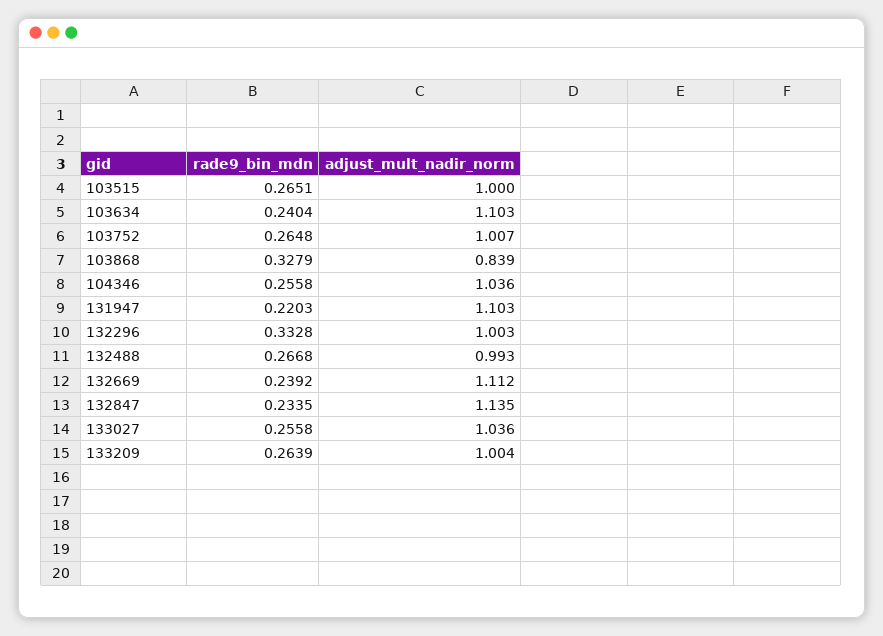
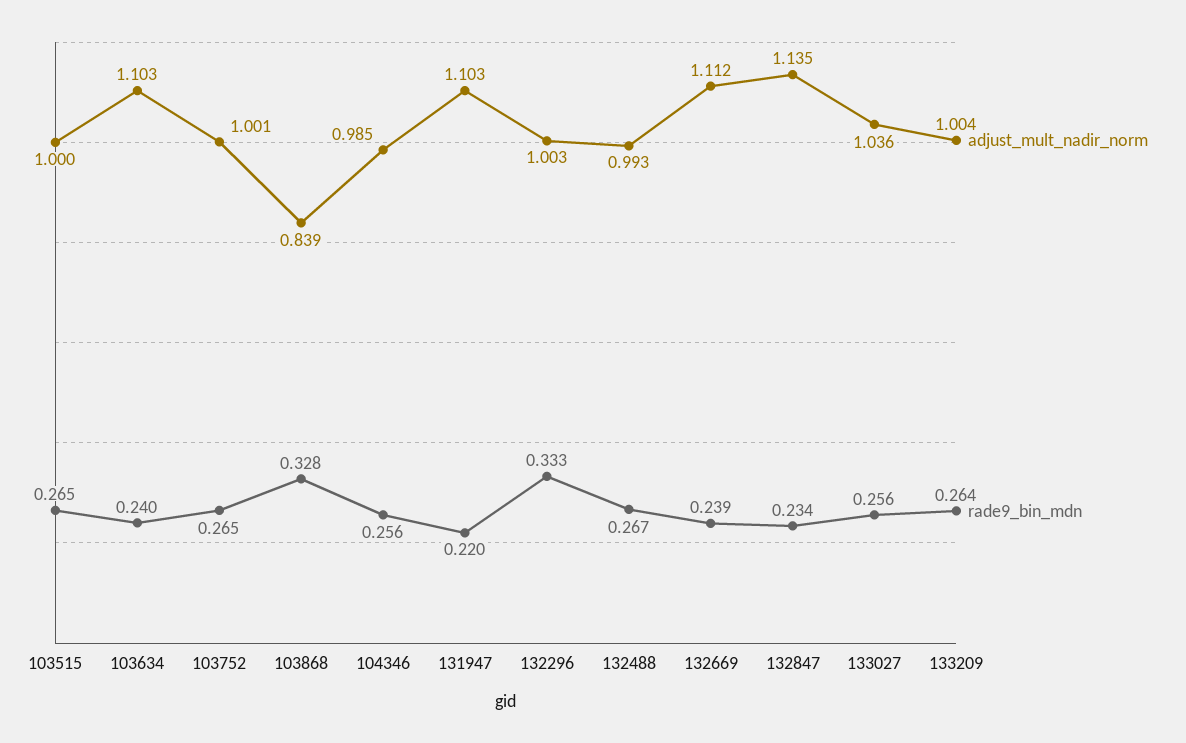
adjust_mult_nadir_norm, 103752: 1.007 -> 1.001
adjust_mult_nadir_norm, 104346: 1.036 -> 0.985

